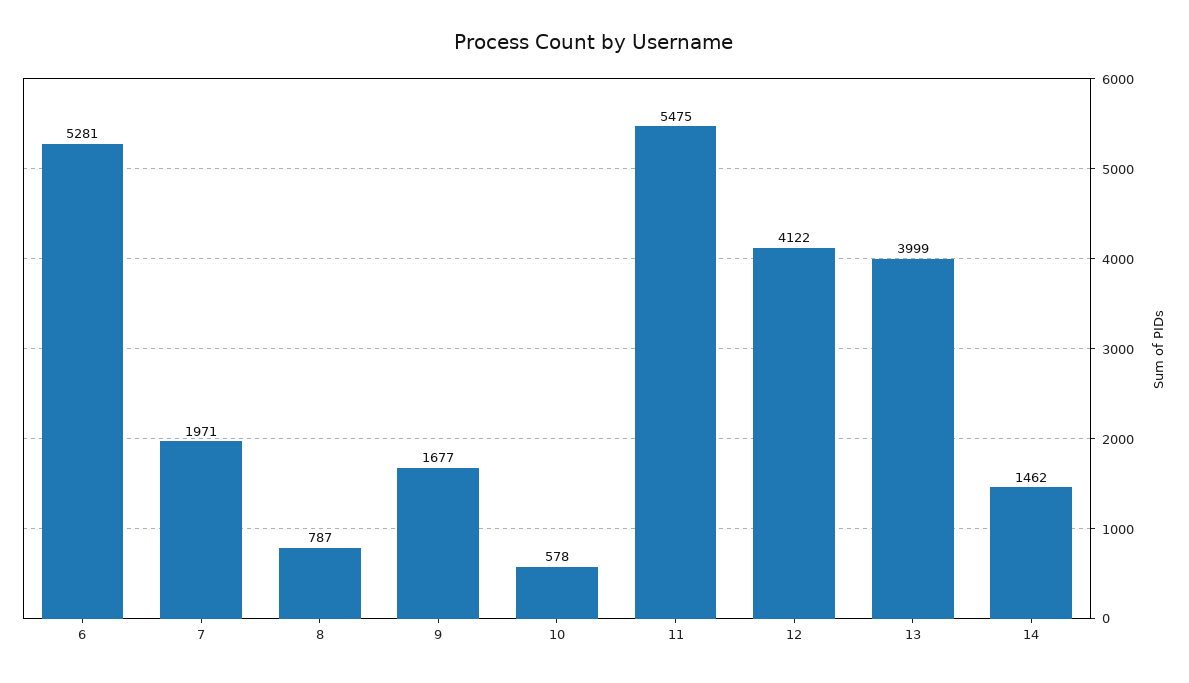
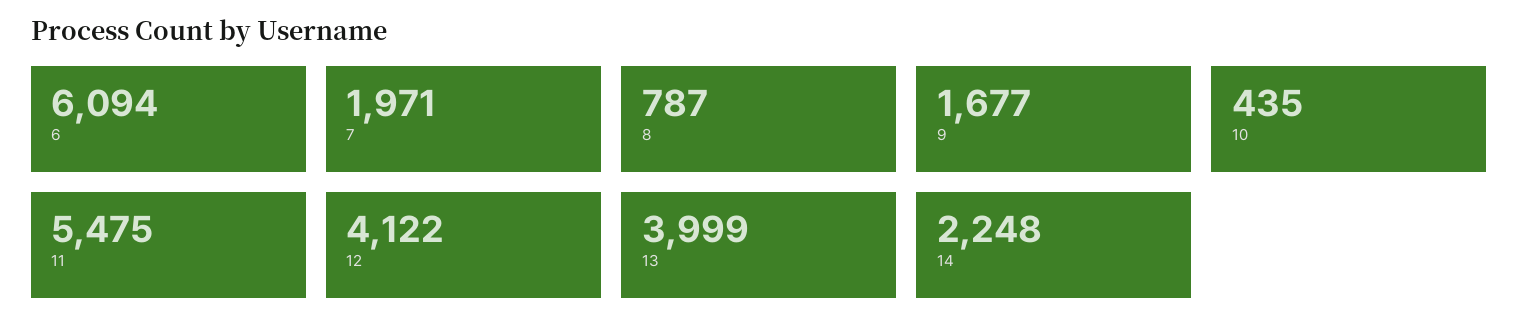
6: 5281 -> 6094
10: 578 -> 435
14: 1462 -> 2248

